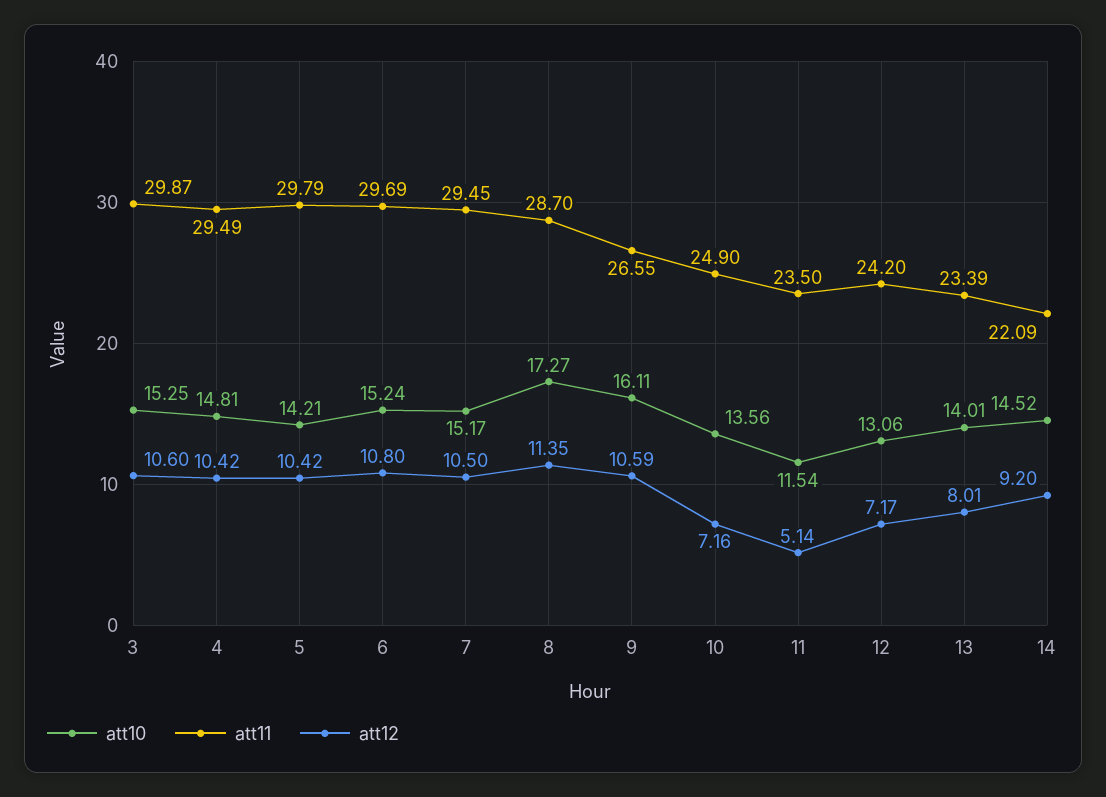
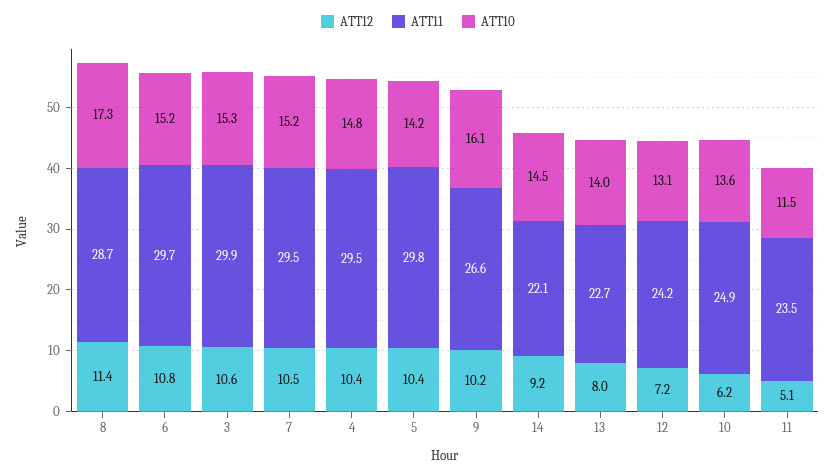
att12, 9: 10.59 -> 10.2
att12, 10: 7.16 -> 6.2
att11, 13: 23.39 -> 22.7

